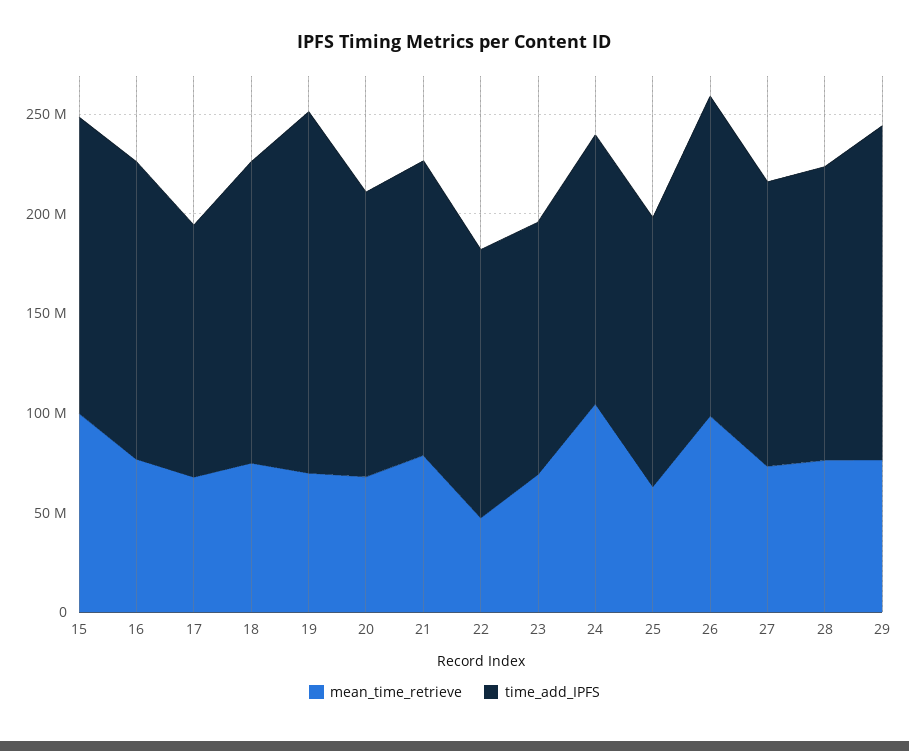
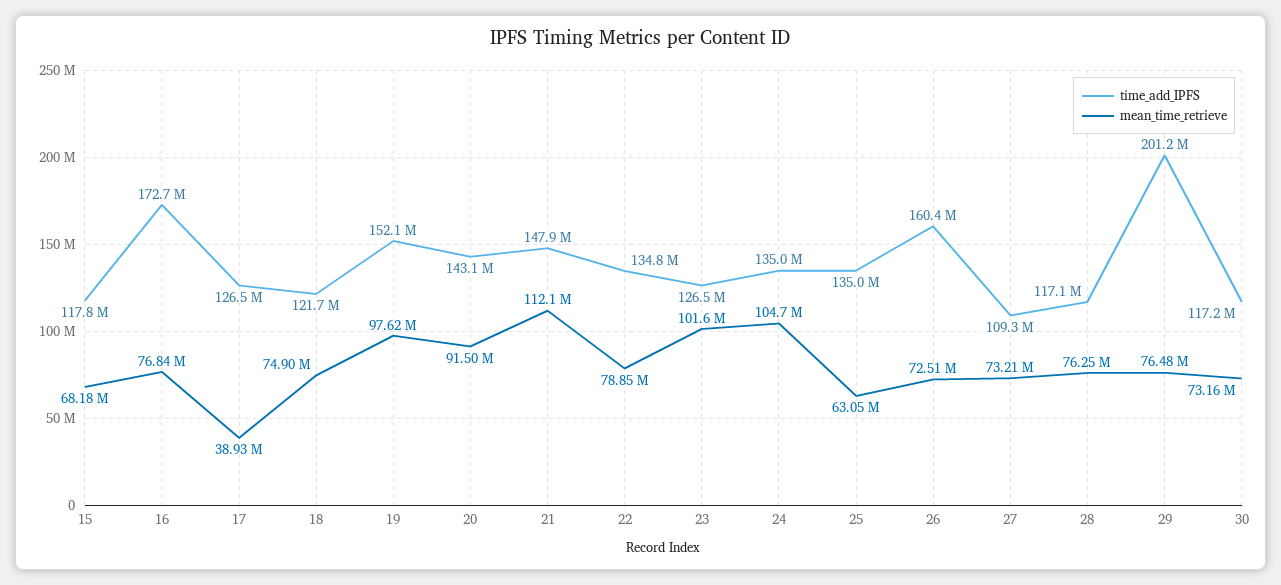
mean_time_retrieve, 15: 100000000 -> 68180000
time_add_IPFS, 15: 150000000 -> 117800000
time_add_IPFS, 16: 150000000 -> 172700000
mean_time_retrieve, 17: 70000000 -> 38930000
time_add_IPFS, 18: 150000000 -> 121700000
mean_time_retrieve, 19: 70000000 -> 97620000
time_add_IPFS, 19: 180000000 -> 152100000
mean_time_retrieve, 20: 70000000 -> 91500000
mean_time_retrieve, 21: 80000000 -> 112100000
mean_time_retrieve, 22: 50000000 -> 78850000
mean_time_retrieve, 23: 70000000 -> 101600000
mean_time_retrieve, 26: 100000000 -> 72510000
time_add_IPFS, 27: 140000000 -> 109300000
time_add_IPFS, 28: 150000000 -> 117100000
time_add_IPFS, 29: 170000000 -> 201200000
time_add_IPFS, 30: none -> 117200000
mean_time_retrieve, 30: none -> 73160000

